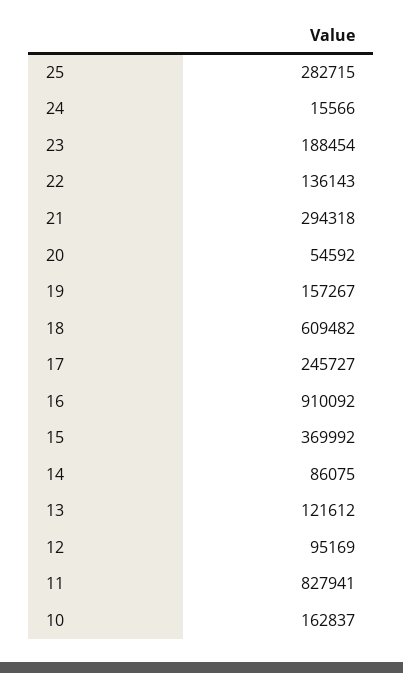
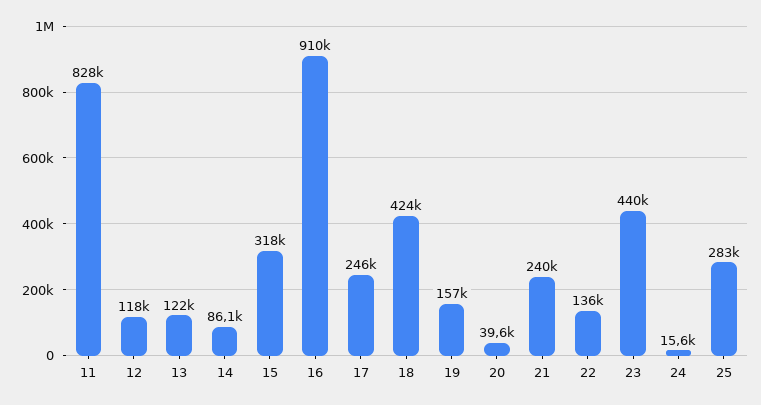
23: 188454 -> 440000
21: 294318 -> 240000
20: 54592 -> 39600
18: 609482 -> 424000
15: 369992 -> 318000
12: 95169 -> 118000
10: 162837 -> none

